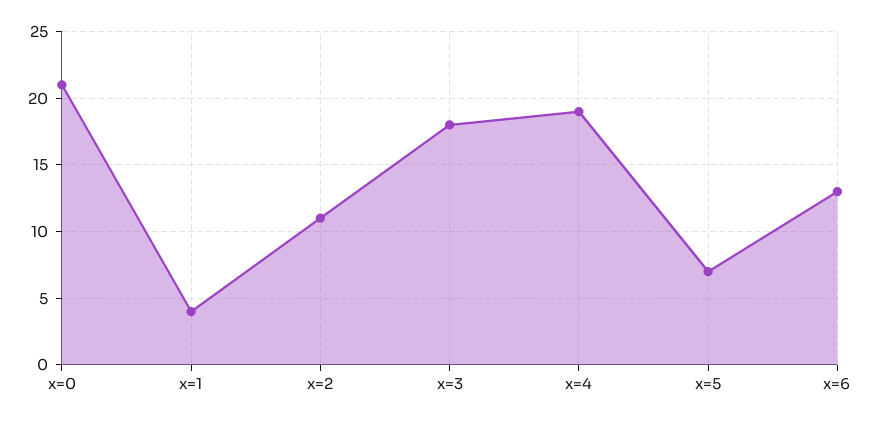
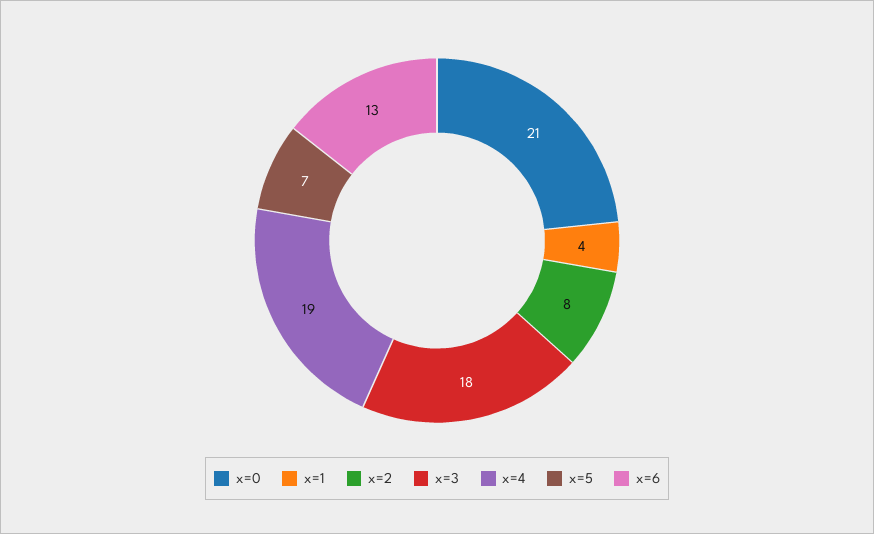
x=2: 11 -> 8

